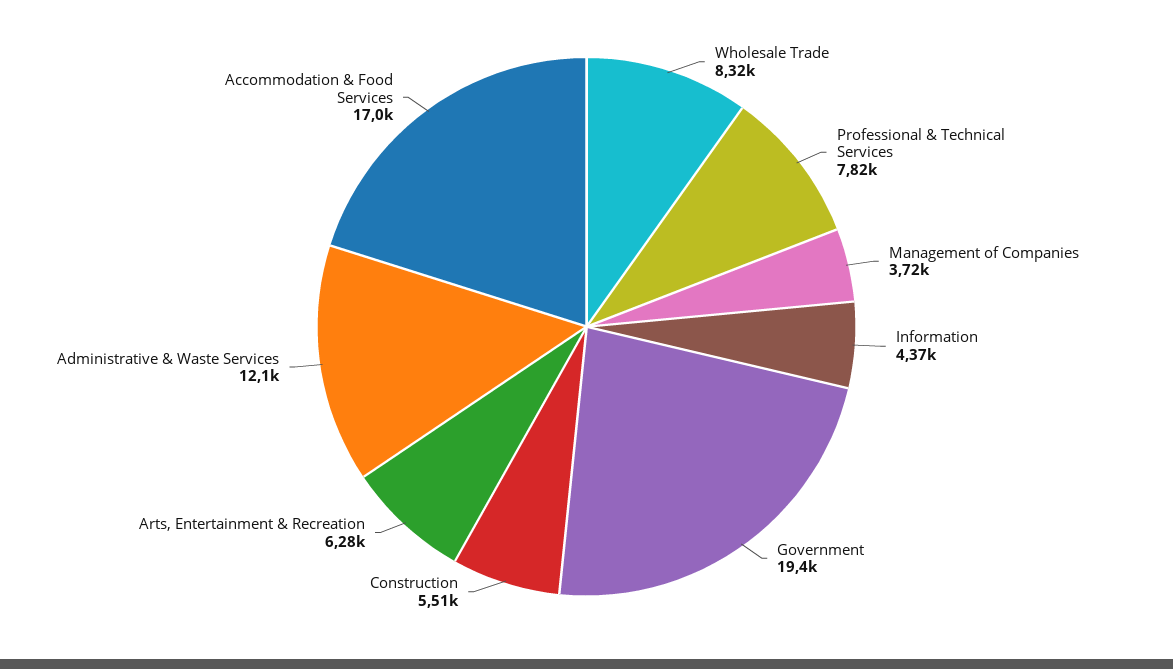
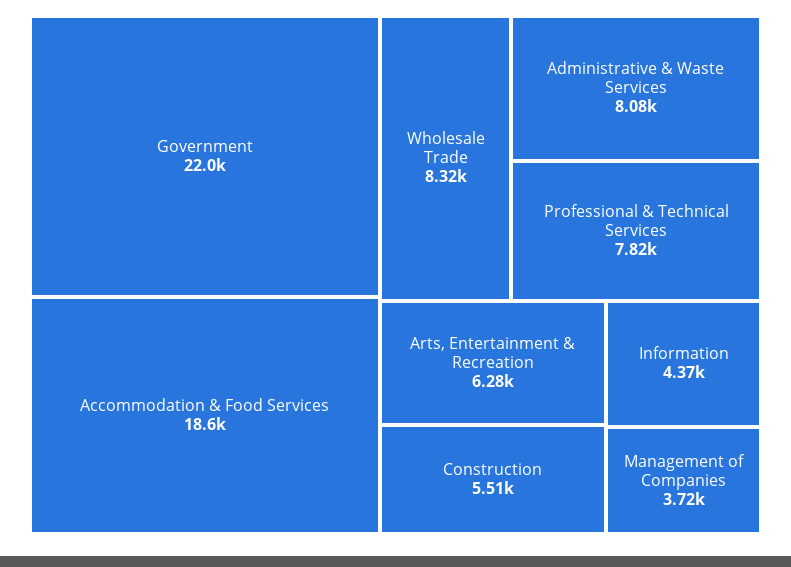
Government: 19400 -> 22000
Administrative & Waste Services: 12100 -> 8080
Accommodation & Food Services: 17000 -> 18600

